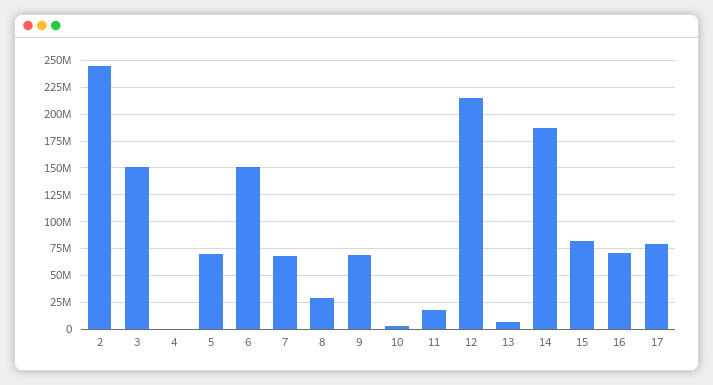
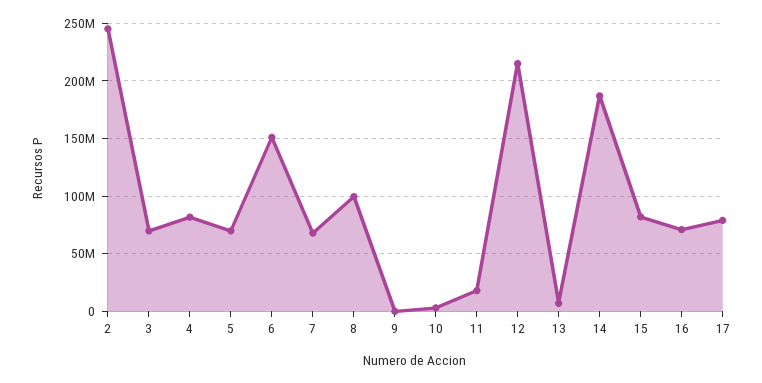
3: 150000000 -> 70000000
4: 0 -> 80000000
8: 25000000 -> 100000000
9: 75000000 -> 0

